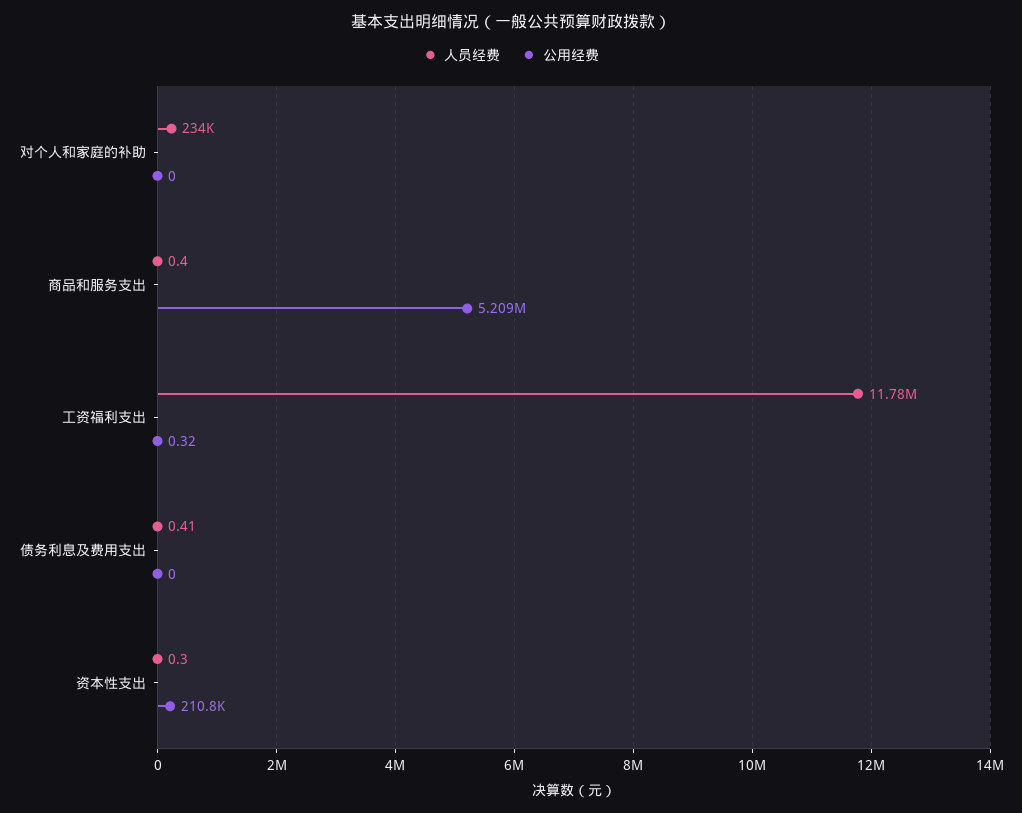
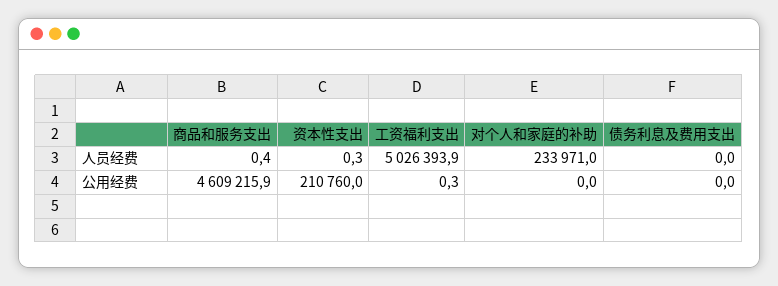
公用经费, 商品和服务支出: 5209000 -> 4609215.9
人员经费, 工资福利支出: 11780000 -> 5026393.9
人员经费, 债务利息及费用支出: 0.41 -> 0

